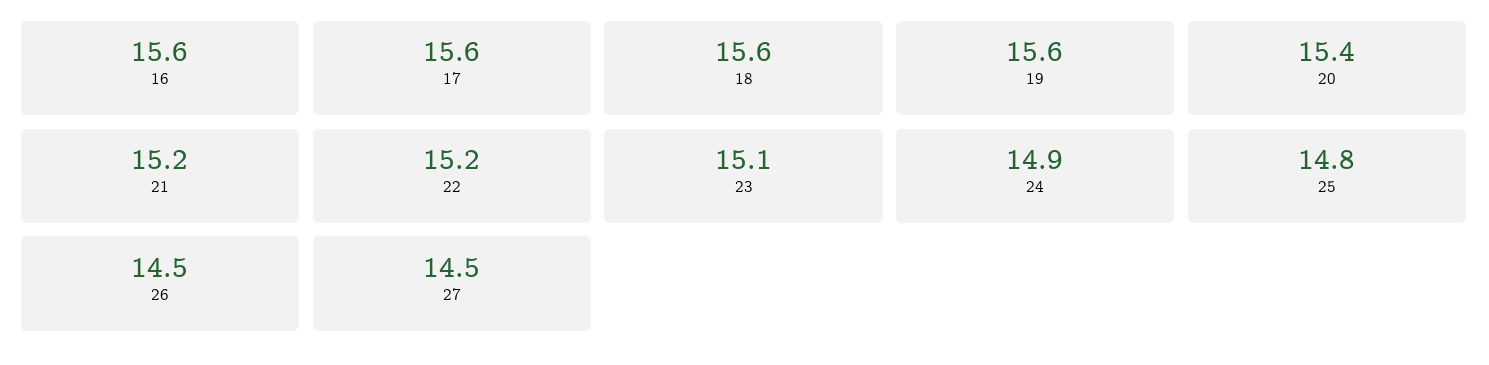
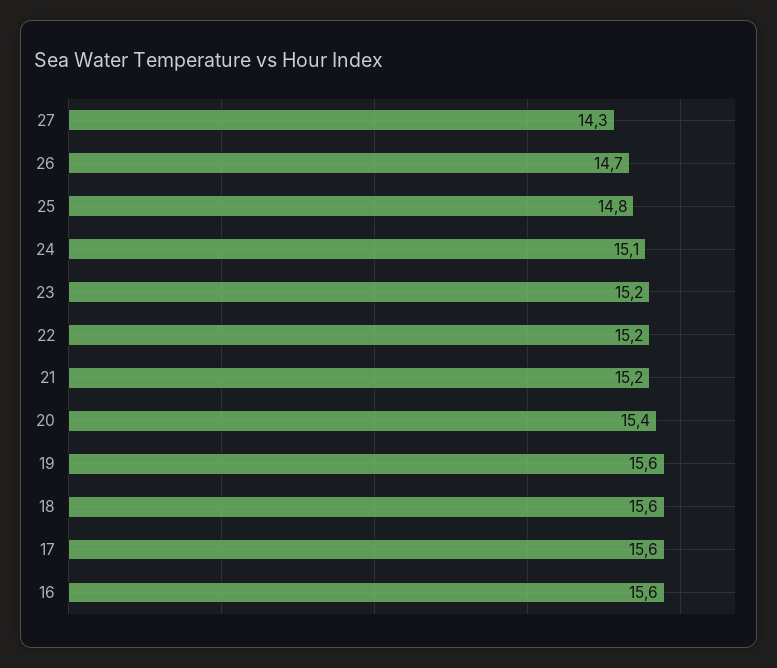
23: 15.1 -> 15.2
24: 14.9 -> 15.1
26: 14.5 -> 14.7
27: 14.5 -> 14.3

